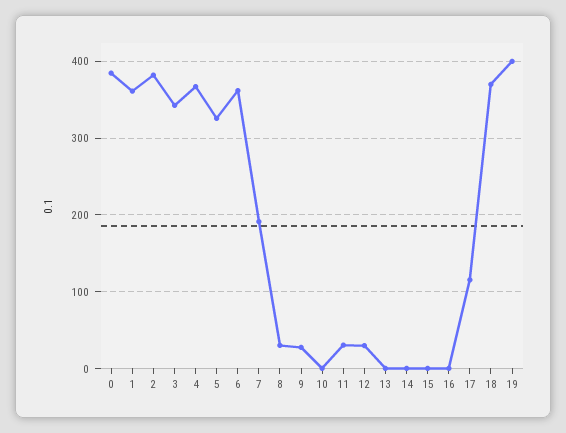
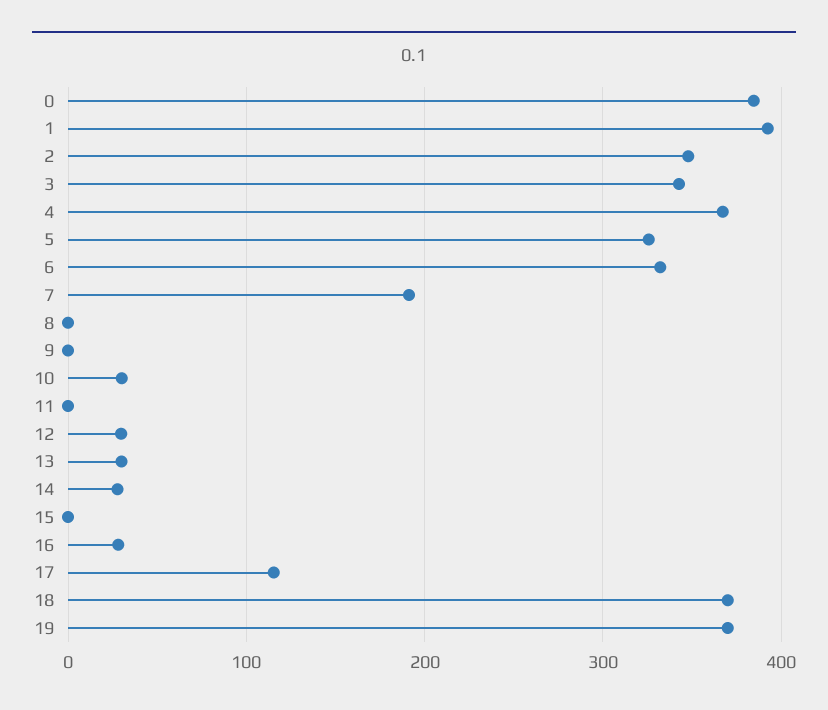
1: 360 -> 390
2: 380 -> 350
6: 360 -> 330
8: 30 -> 0
9: 30 -> 0
10: 0 -> 30
11: 30 -> 0
13: 0 -> 30
14: 0 -> 30
16: 0 -> 30
19: 400 -> 370

